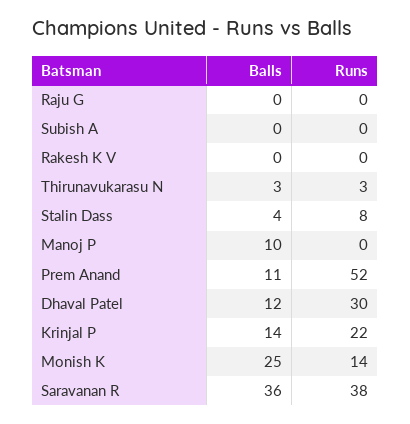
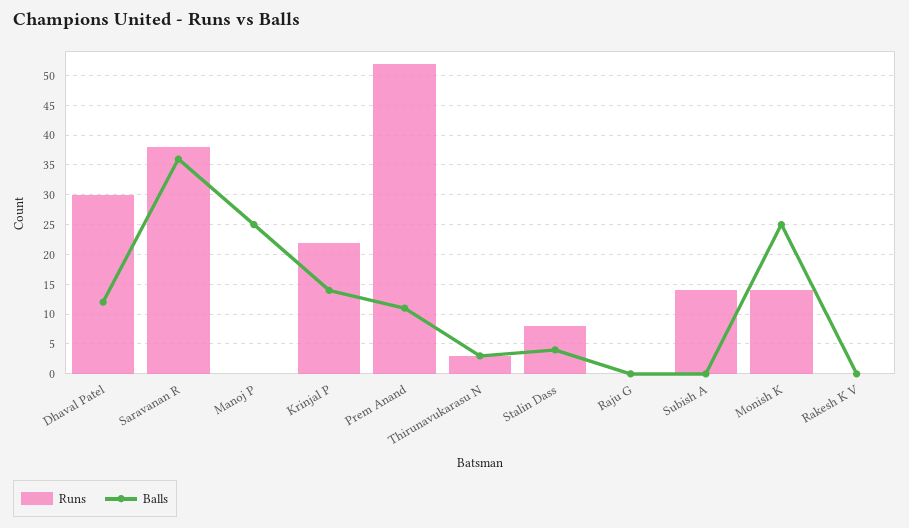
Runs, Subish A: 0 -> 15
Balls, Manoj P: 10 -> 25

